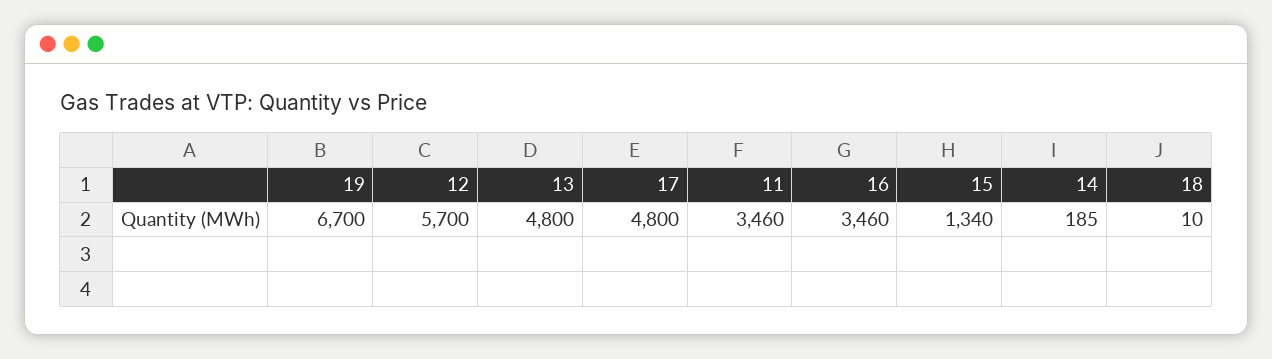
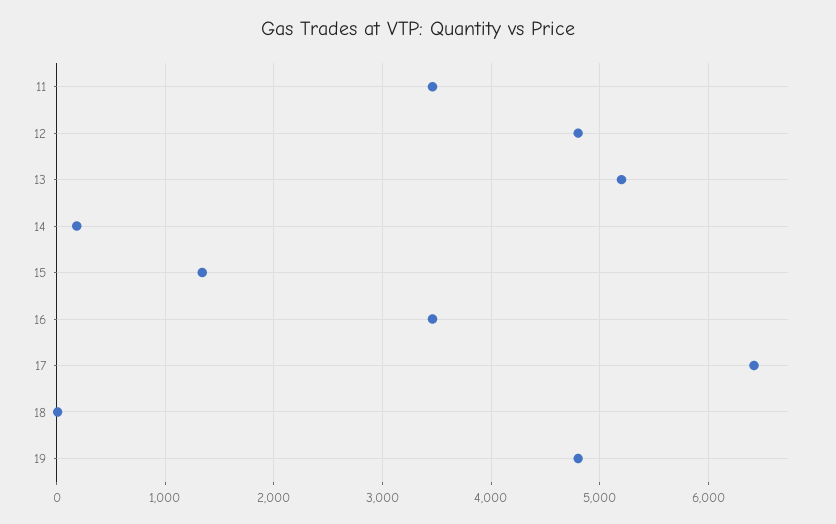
19: 6700 -> 4800
12: 5700 -> 4800
13: 4800 -> 5200
17: 4800 -> 6400

